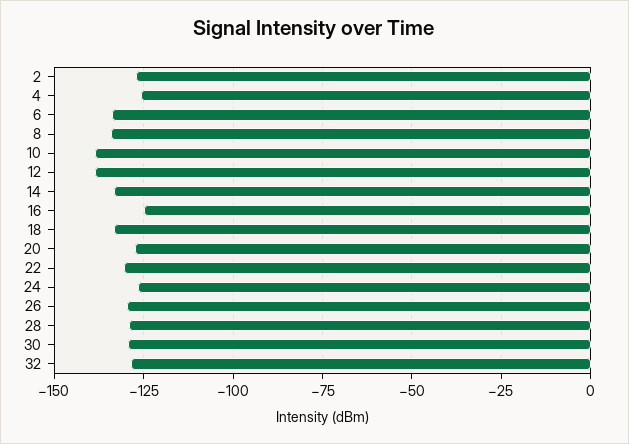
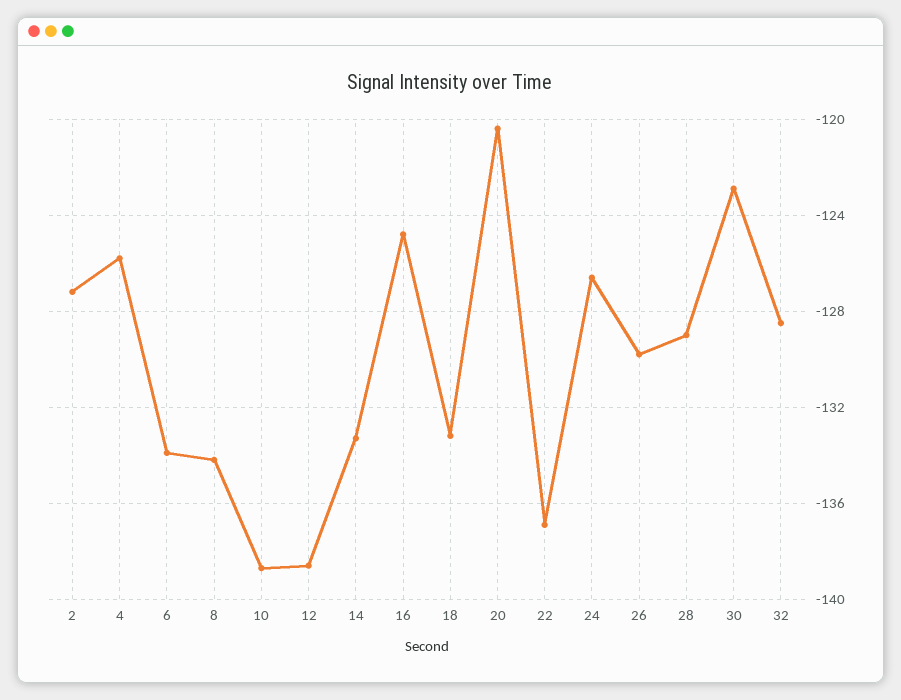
20: -127.5 -> -120.5
22: -130 -> -137
30: -130 -> -123

